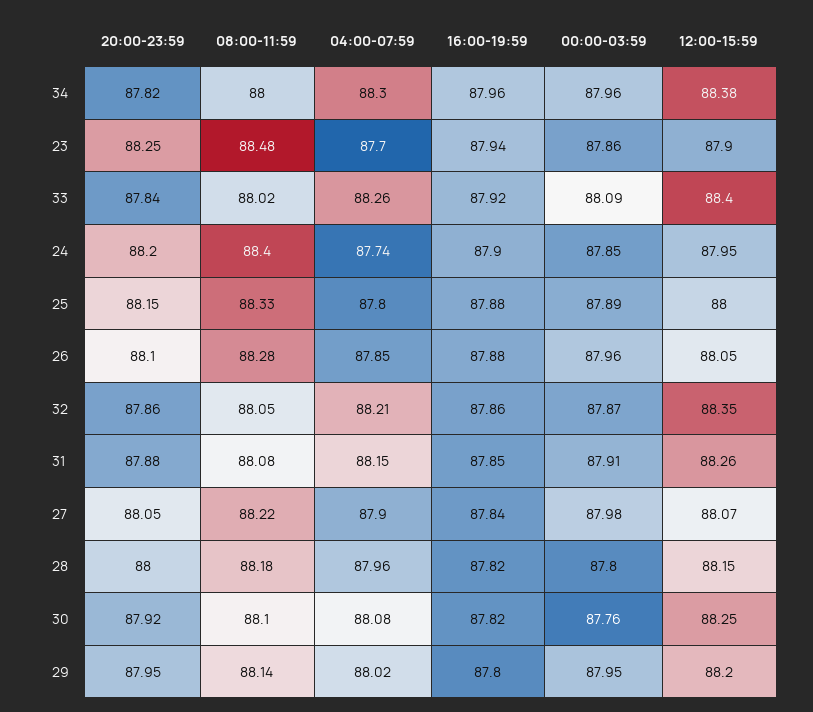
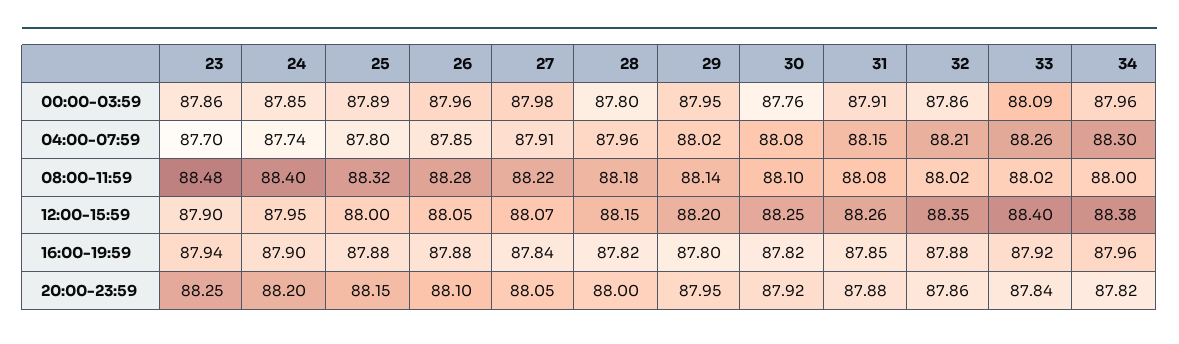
08:00-11:59, 25: 88.33 -> 88.32
08:00-11:59, 32: 88.05 -> 88.02
16:00-19:59, 32: 87.86 -> 87.88
00:00-03:59, 32: 87.87 -> 87.86
04:00-07:59, 27: 87.9 -> 87.91

